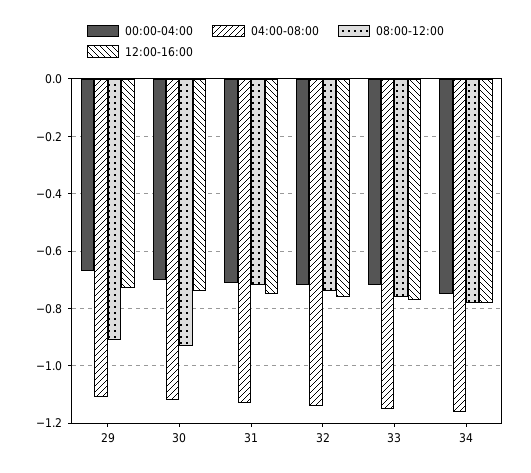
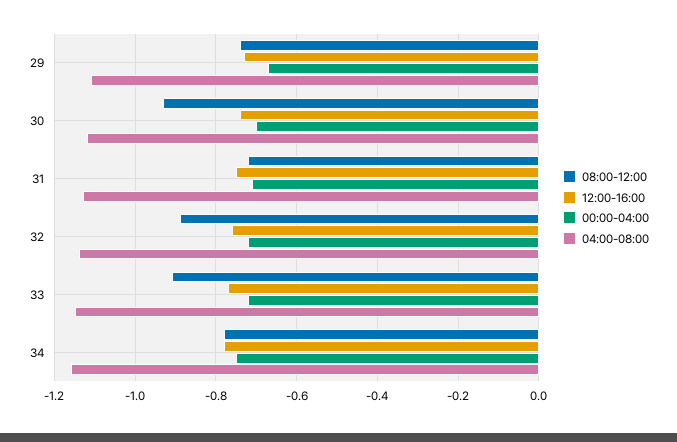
08:00-12:00, 29: -0.9 -> -0.75
08:00-12:00, 32: -0.75 -> -0.9
08:00-12:00, 33: -0.75 -> -0.9

